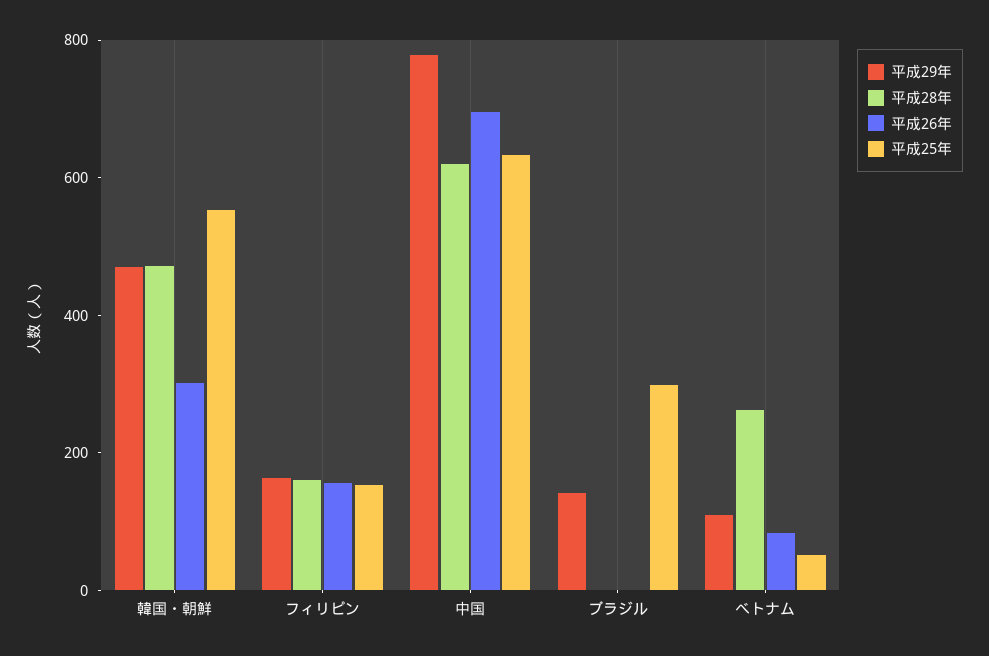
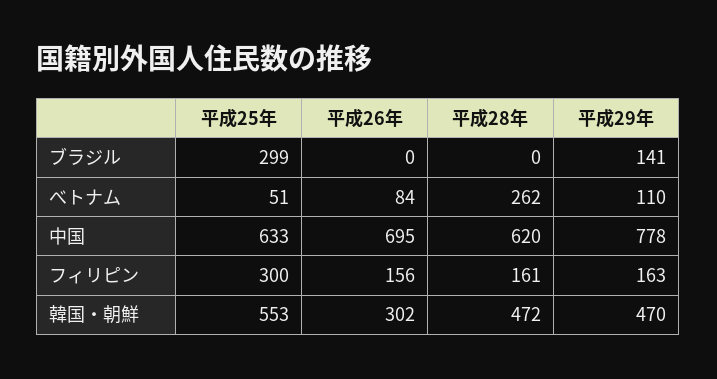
平成25年, フィリピン: 150 -> 300

